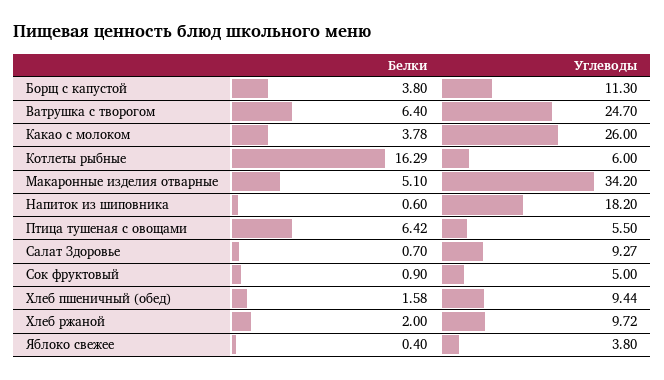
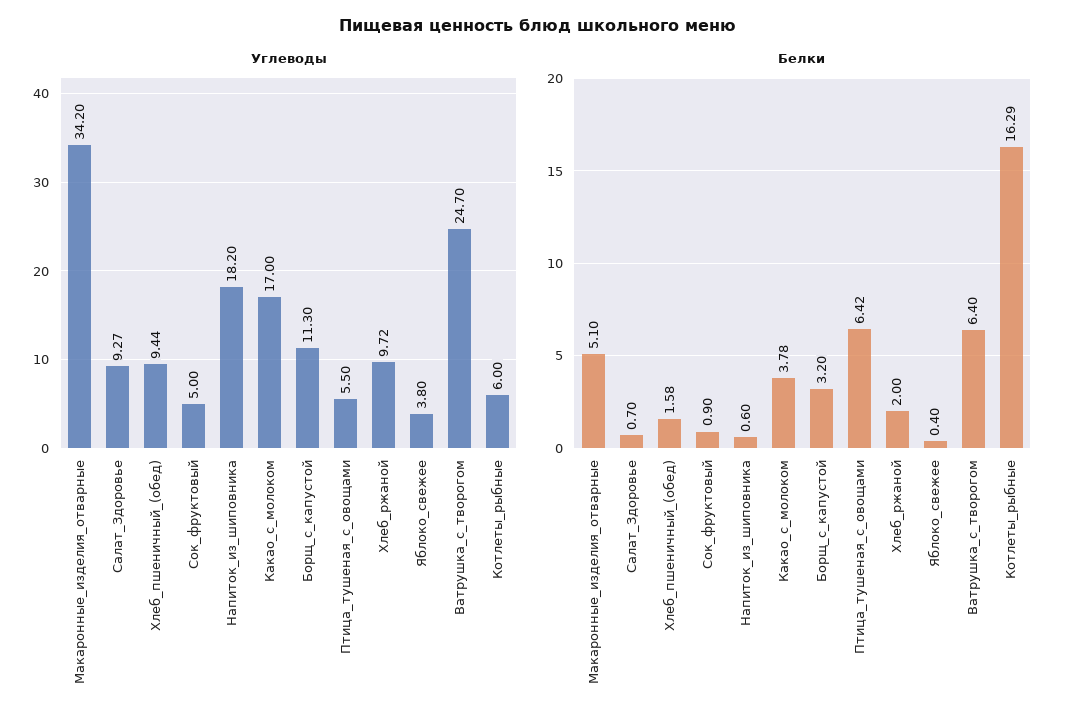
Белки, Борщ с капустой: 3.8 -> 3.2
Углеводы, Какао с молоком: 26 -> 17

